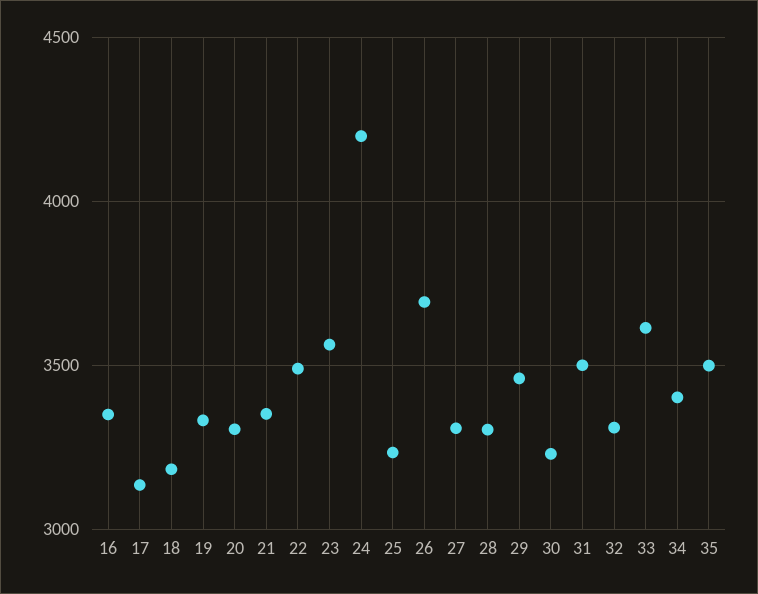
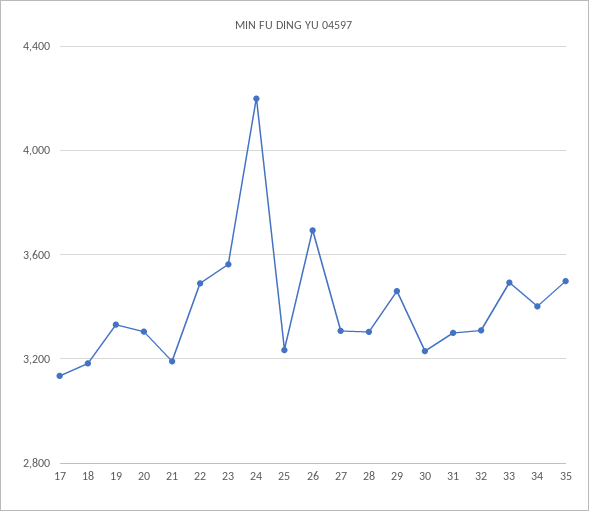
16: 3350 -> none
21: 3350 -> 3200
31: 3500 -> 3300
33: 3600 -> 3500

